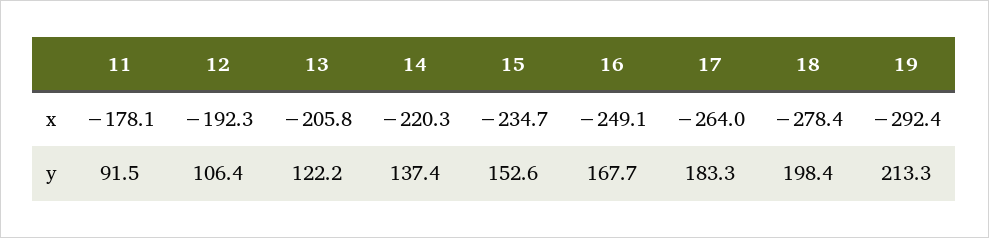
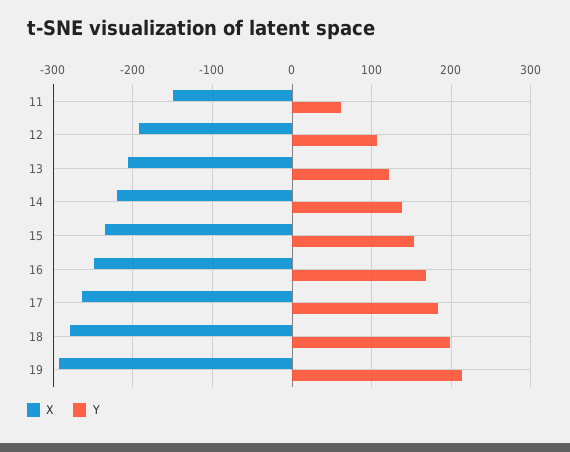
x, 11: -178.1 -> -150
y, 11: 91.5 -> 60

